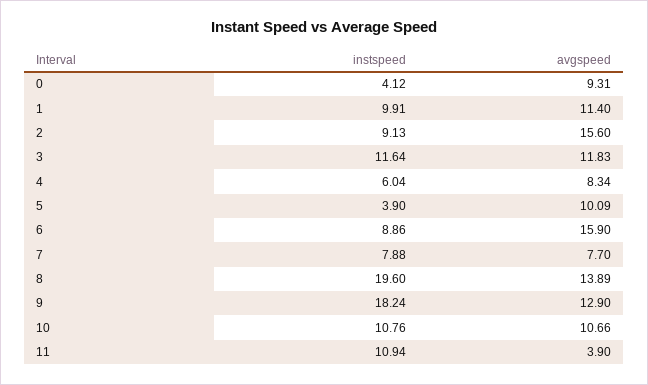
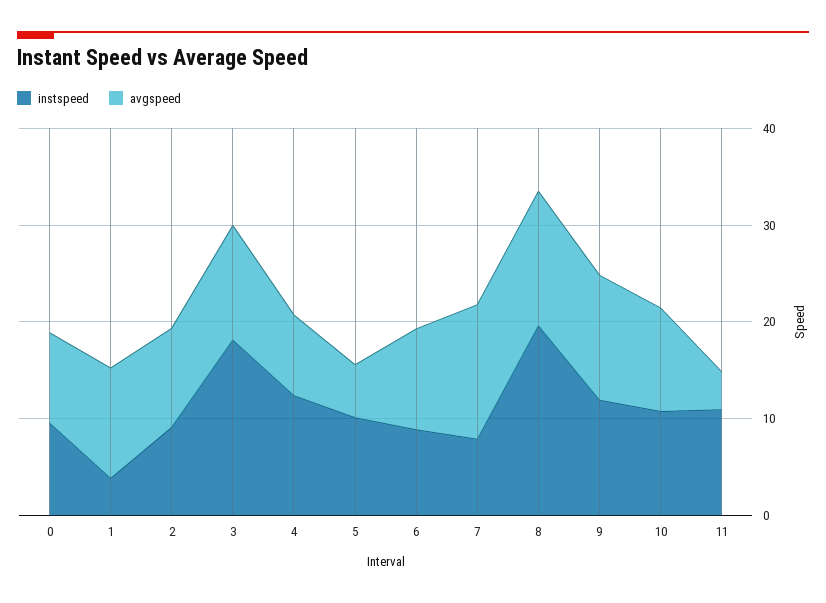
instspeed, 0: 4.12 -> 10
instspeed, 1: 9.91 -> 4
avgspeed, 2: 15.6 -> 10
instspeed, 3: 11.64 -> 18
instspeed, 4: 6.04 -> 12
instspeed, 5: 3.9 -> 10
avgspeed, 5: 10.09 -> 6
avgspeed, 6: 15.9 -> 10
avgspeed, 7: 7.7 -> 14
instspeed, 9: 18.24 -> 12

